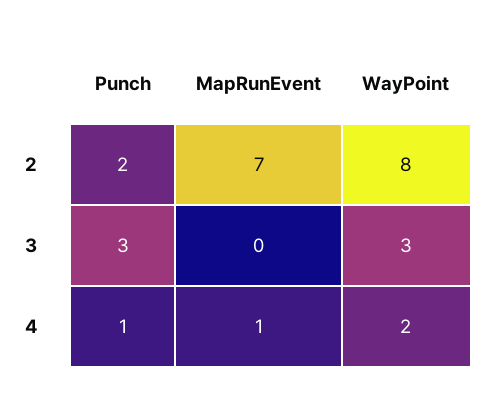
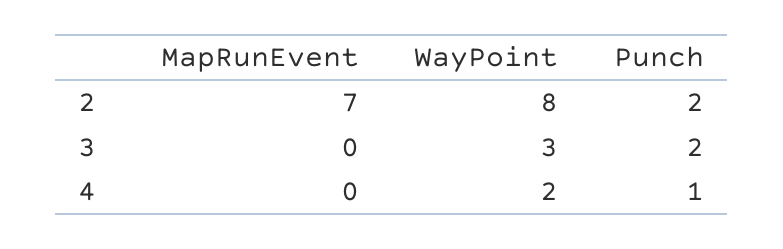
Punch, 3: 3 -> 2
MapRunEvent, 4: 1 -> 0

